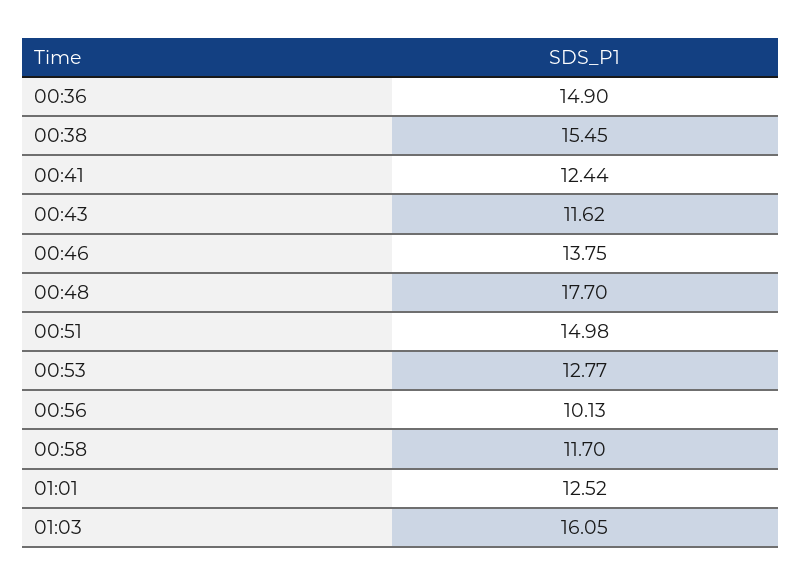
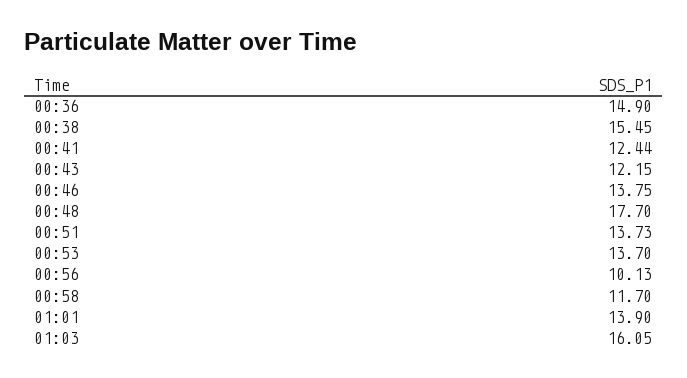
00:43: 11.62 -> 12.15
00:51: 14.98 -> 13.73
00:53: 12.77 -> 13.7
01:01: 12.52 -> 13.9

